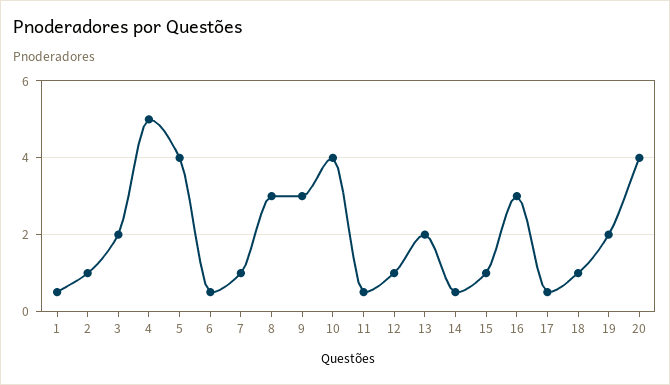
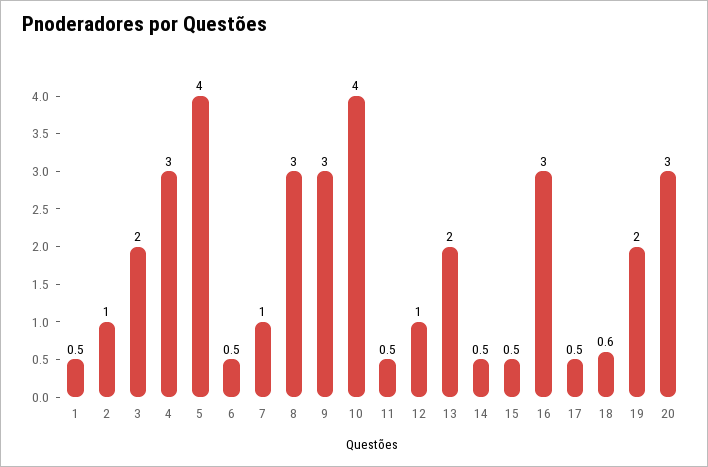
4: 5 -> 3
15: 1 -> 0.5
18: 1 -> 0.6
20: 4 -> 3

